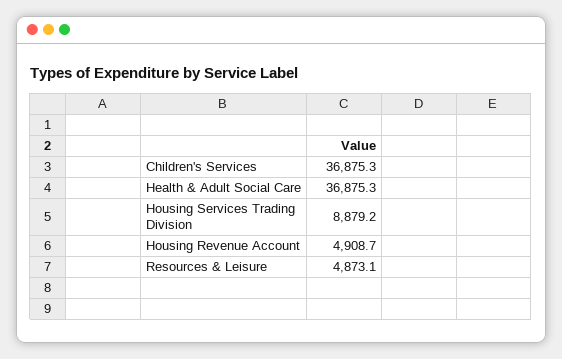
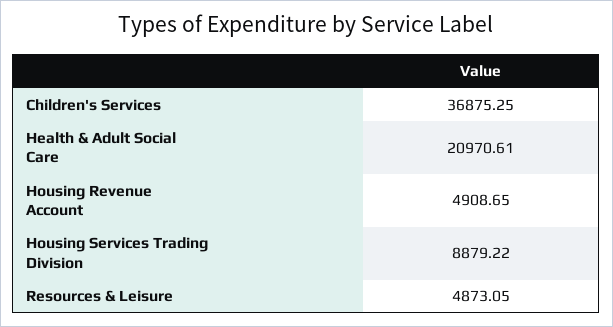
Health & Adult Social Care: 36875.3 -> 20970.61

